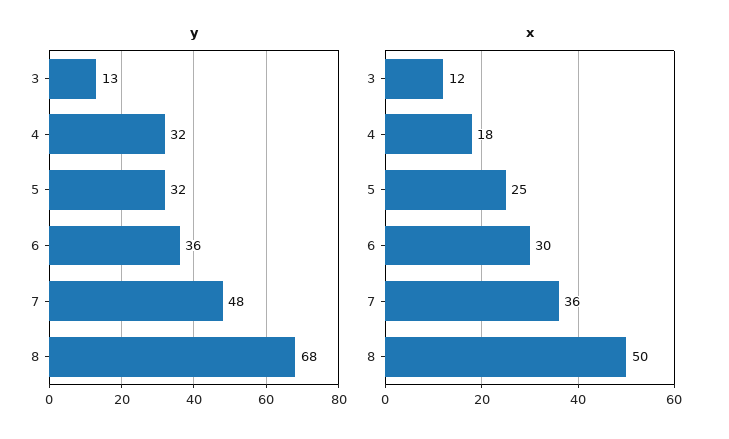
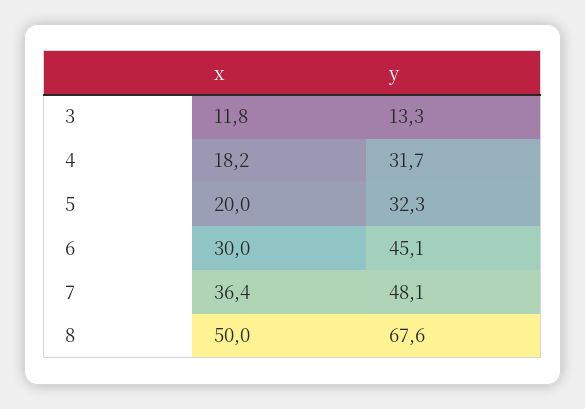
y, 6: 36 -> 45.1
x, 5: 25 -> 20

